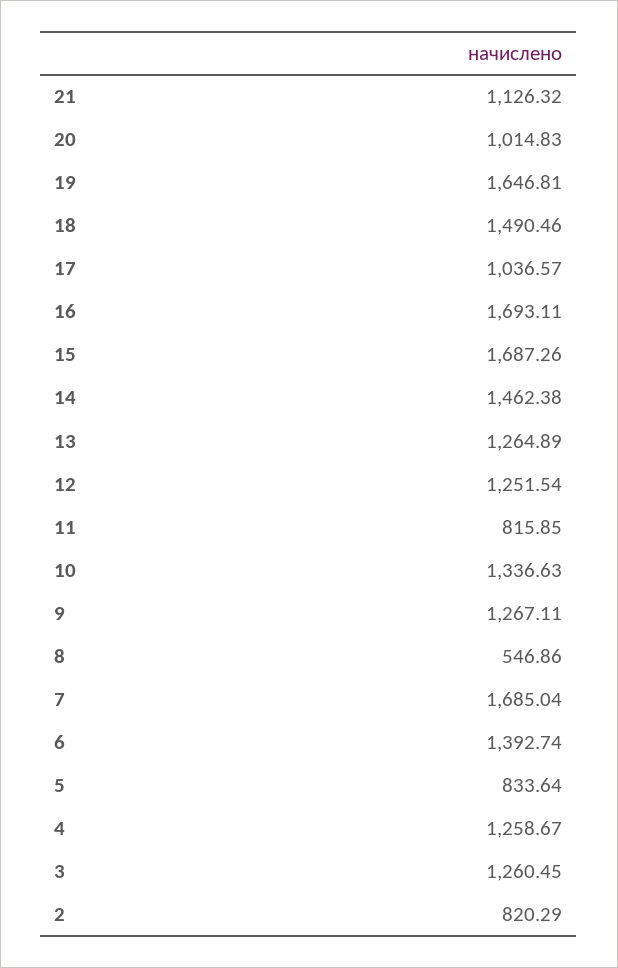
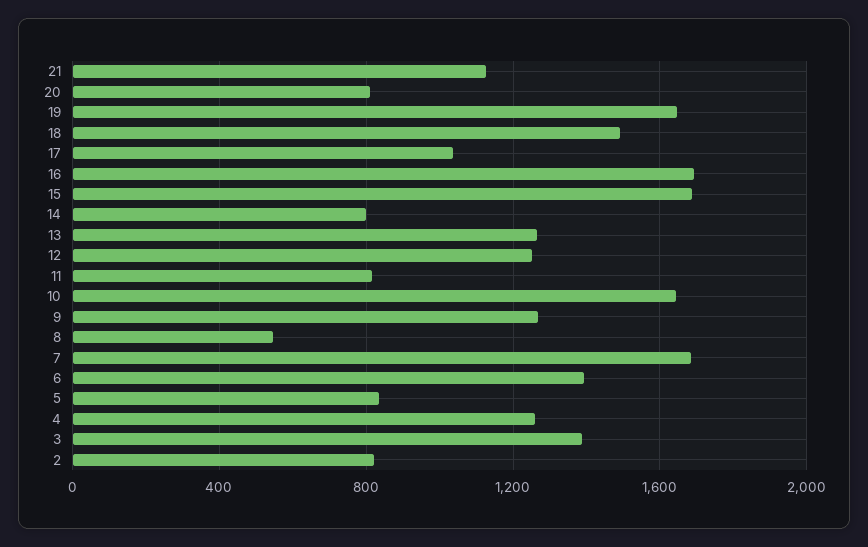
20: 1014.83 -> 800
14: 1462.38 -> 800
10: 1336.63 -> 1650
3: 1260.45 -> 1400

